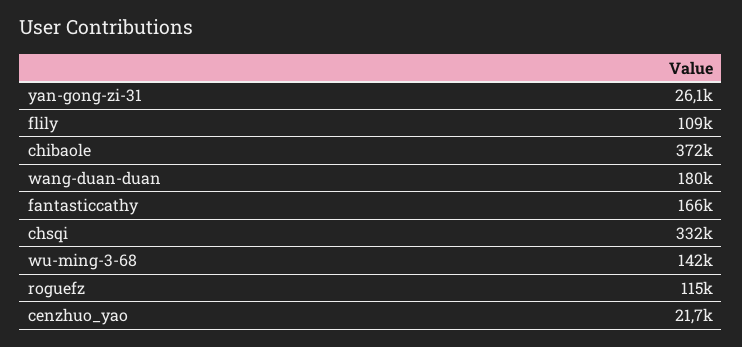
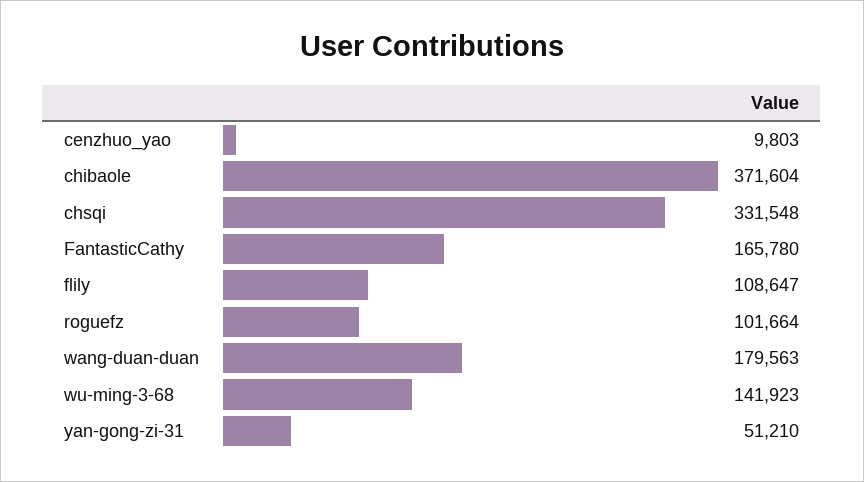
yan-gong-zi-31: 26100 -> 51210
roguefz: 115000 -> 101664
cenzhuo_yao: 21700 -> 9803

